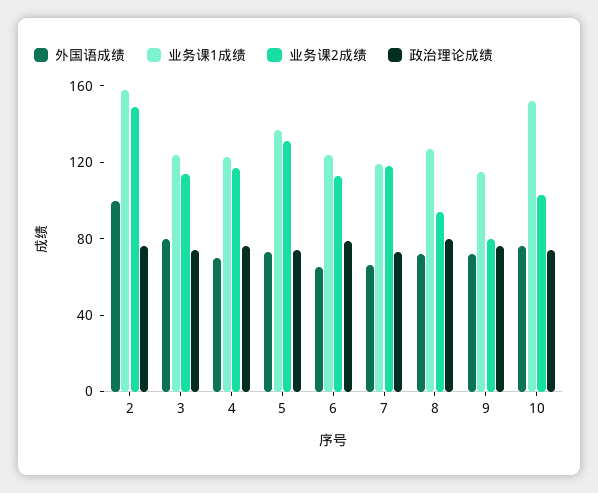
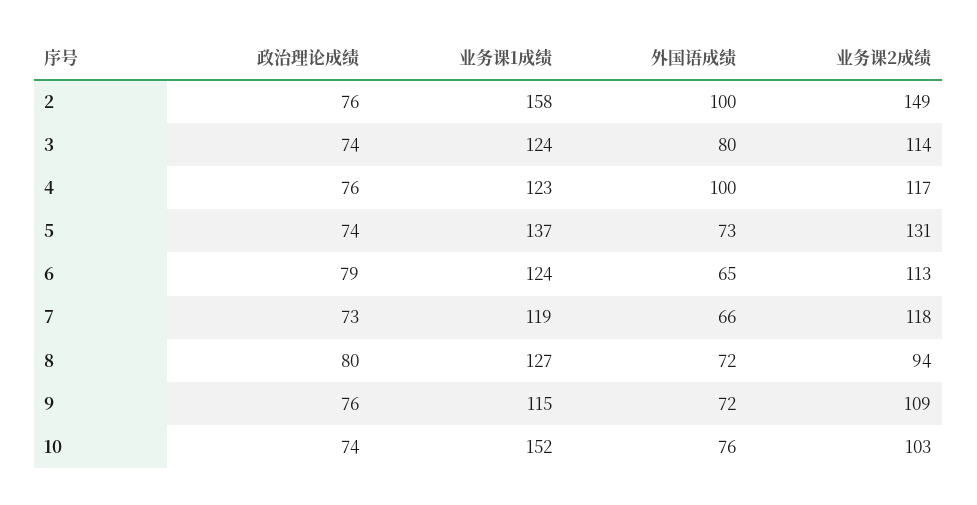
外国语成绩, 4: 70 -> 100
业务课2成绩, 9: 80 -> 109

